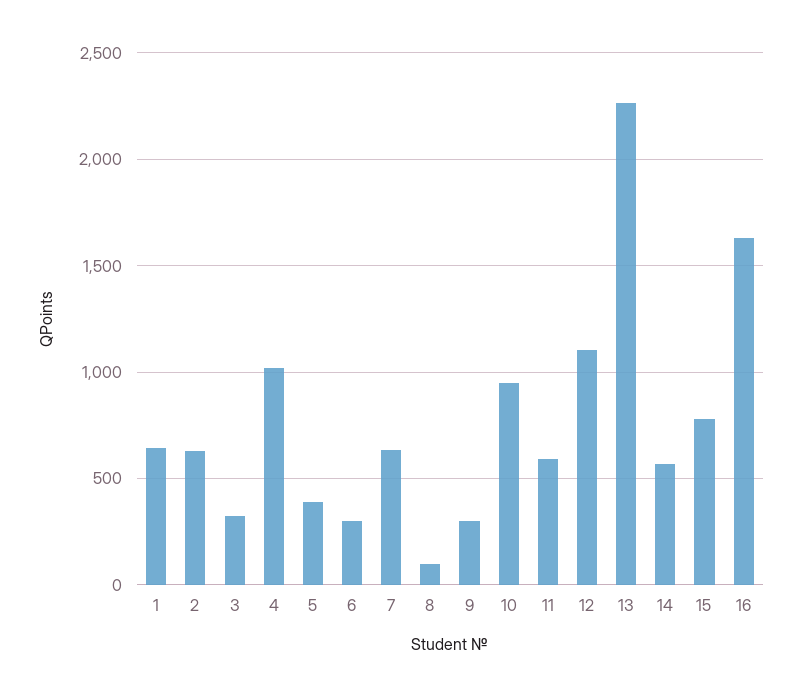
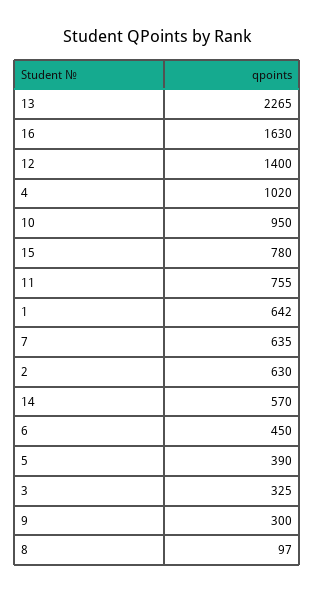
6: 300 -> 450
11: 600 -> 755
12: 1100 -> 1400

